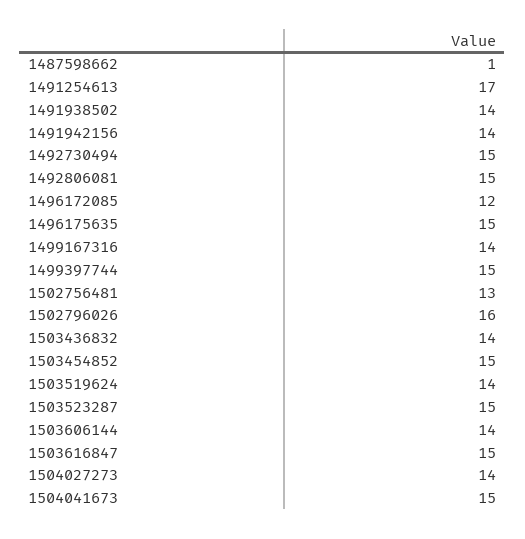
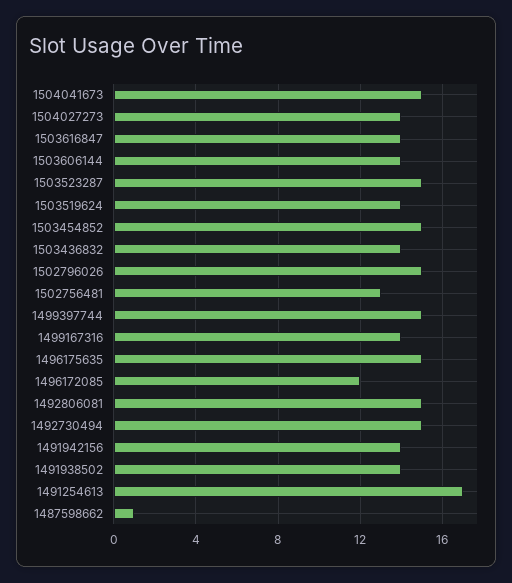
1502796026: 16 -> 15
1503616847: 15 -> 14

